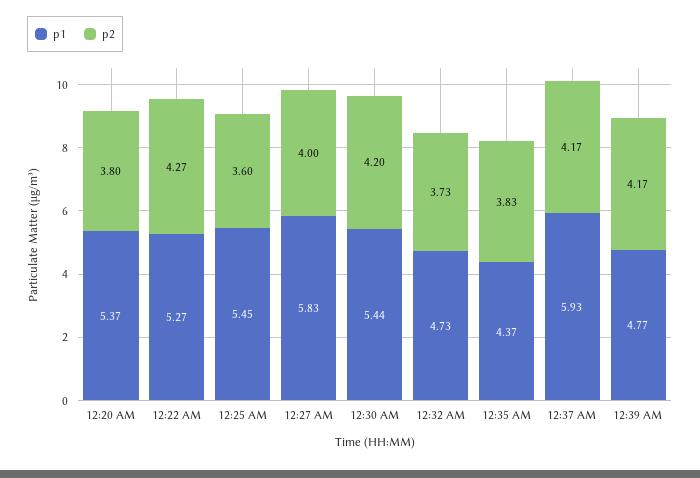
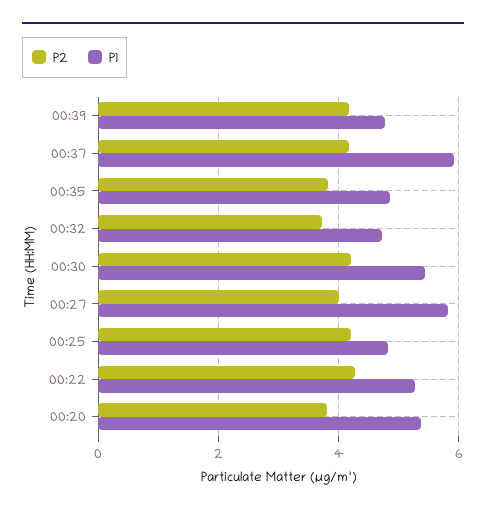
p1, 12:25 AM: 5.45 -> 4.8
p2, 12:25 AM: 3.6 -> 4.2
p1, 12:35 AM: 4.37 -> 4.8

